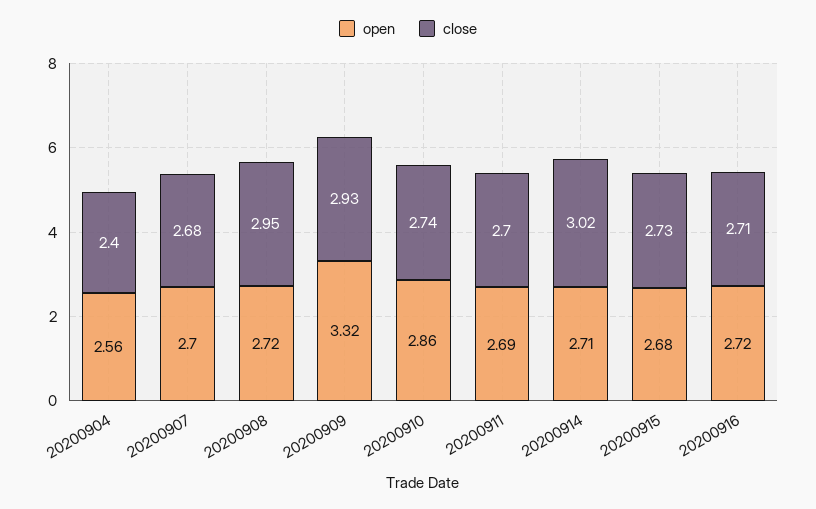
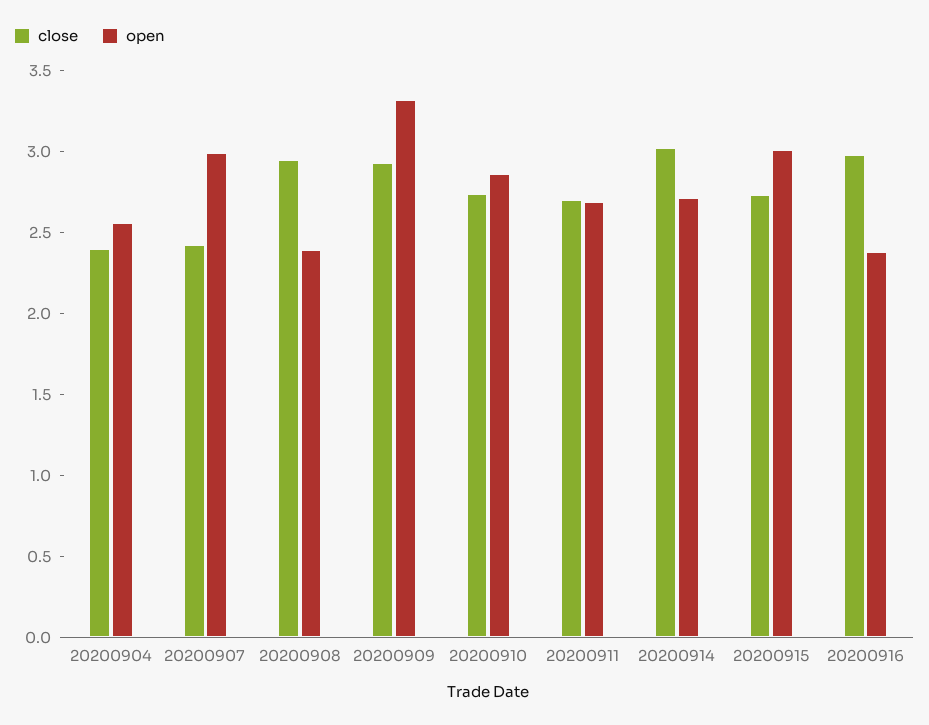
open, 20200907: 2.7 -> 3
close, 20200907: 2.68 -> 2.4
open, 20200908: 2.72 -> 2.4
open, 20200915: 2.68 -> 3
open, 20200916: 2.72 -> 2.4
close, 20200916: 2.71 -> 3

